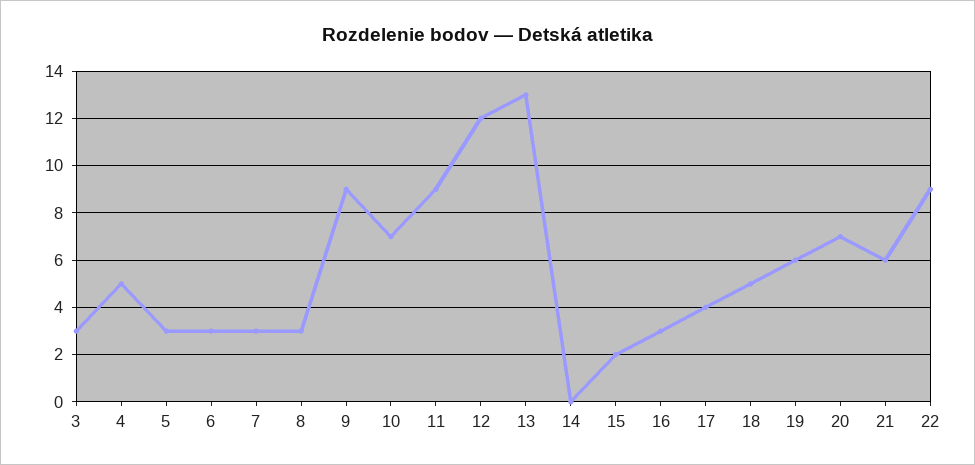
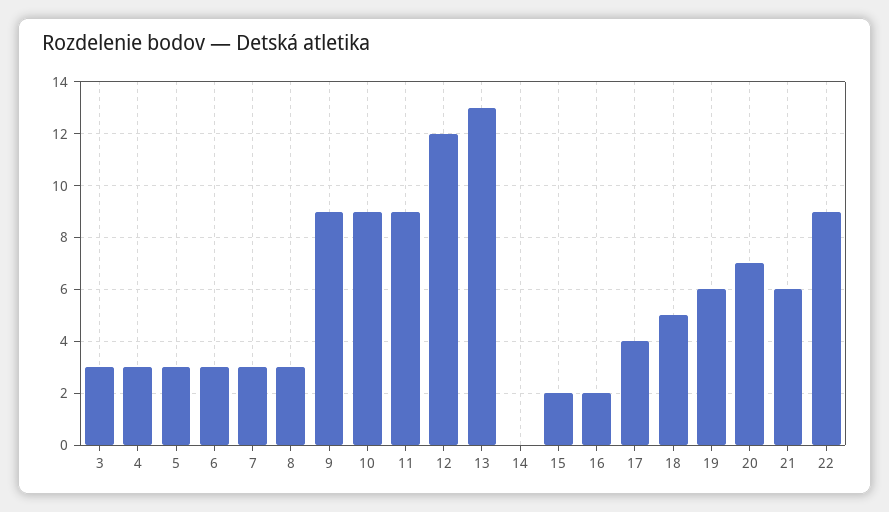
4: 5 -> 3
10: 7 -> 9
16: 3 -> 2

